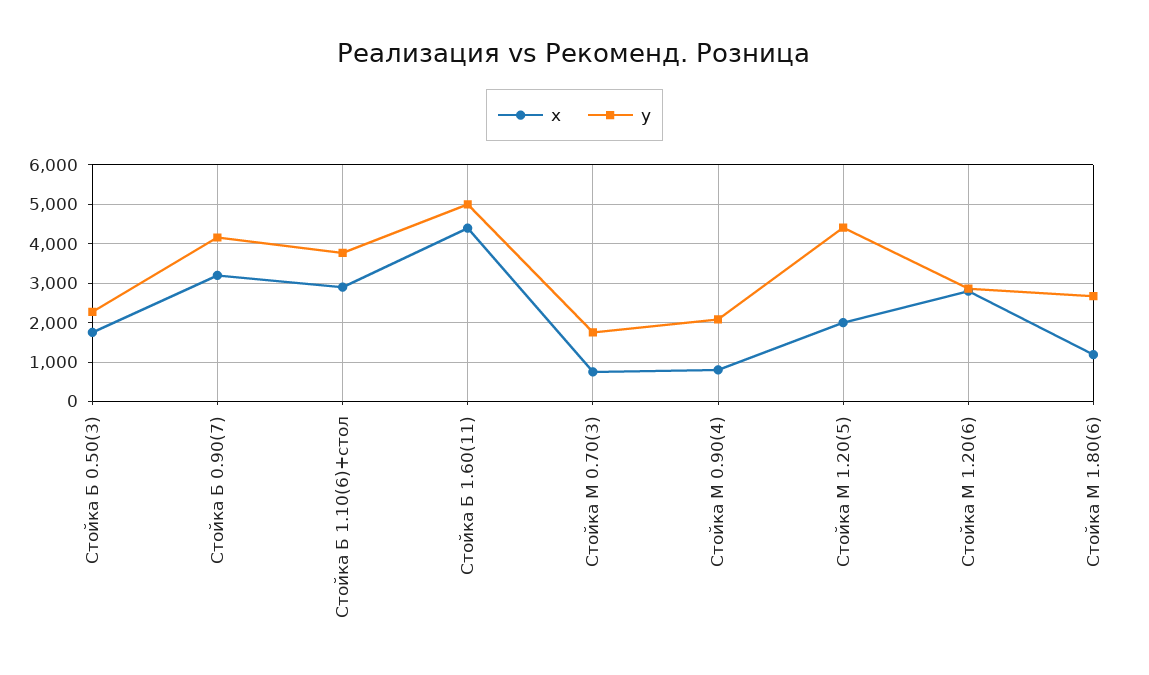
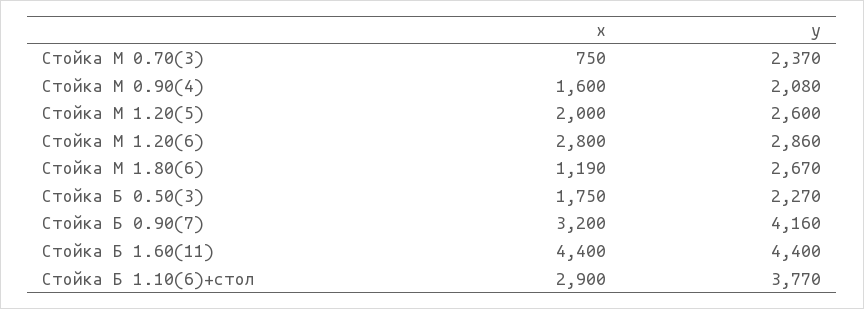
y, Стойка Б 1.60(11): 5000 -> 4400
y, Стойка М 0.70(3): 1800 -> 2370
x, Стойка М 0.90(4): 800 -> 1600
y, Стойка М 1.20(5): 4400 -> 2600

